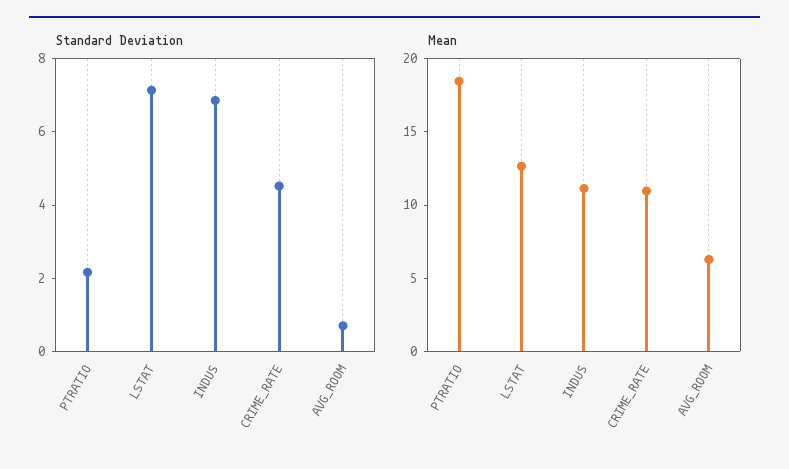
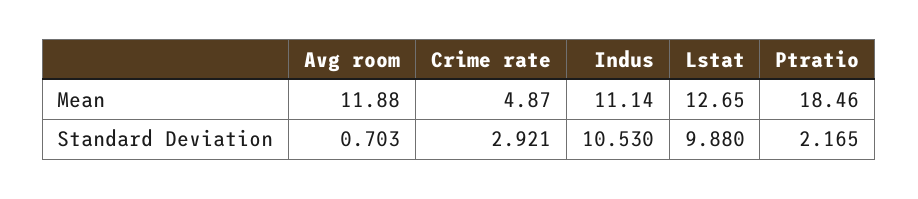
Standard Deviation, LSTAT: 7 -> 9.88
Standard Deviation, INDUS: 7 -> 10.53
Standard Deviation, CRIME_RATE: 4.5 -> 2.921
Mean, CRIME_RATE: 11 -> 4.87
Mean, AVG_ROOM: 6 -> 11.88

